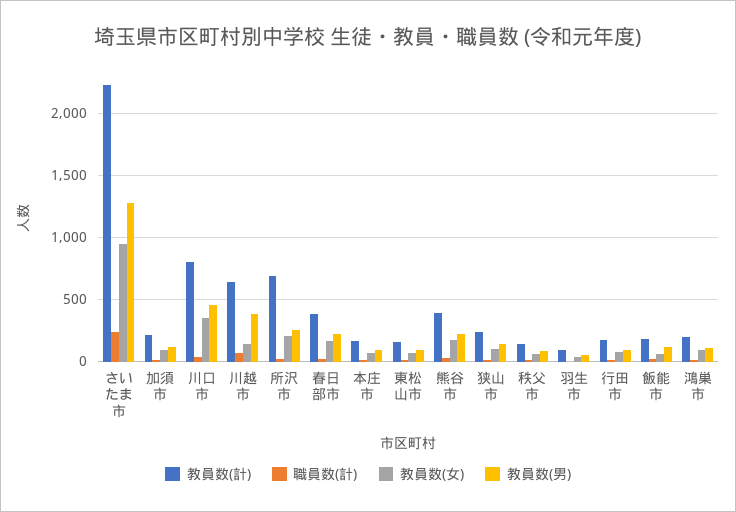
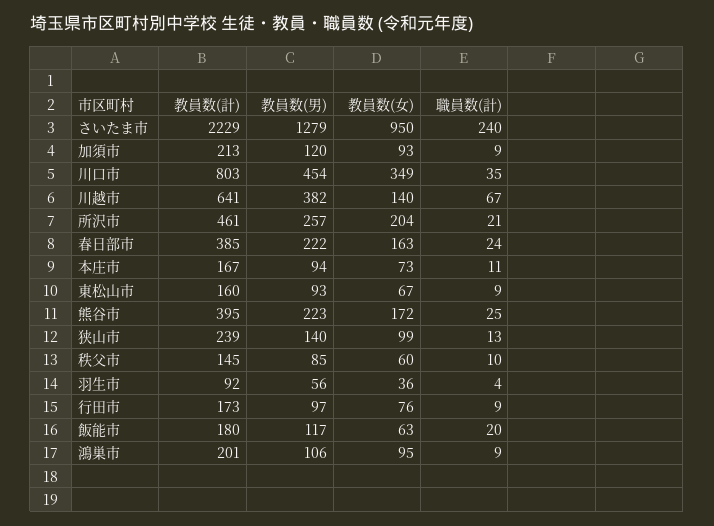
教員数(計), 所沢市: 700 -> 461

